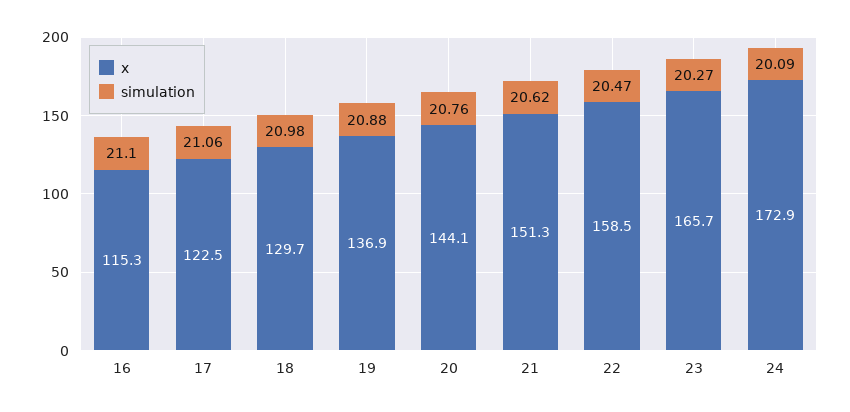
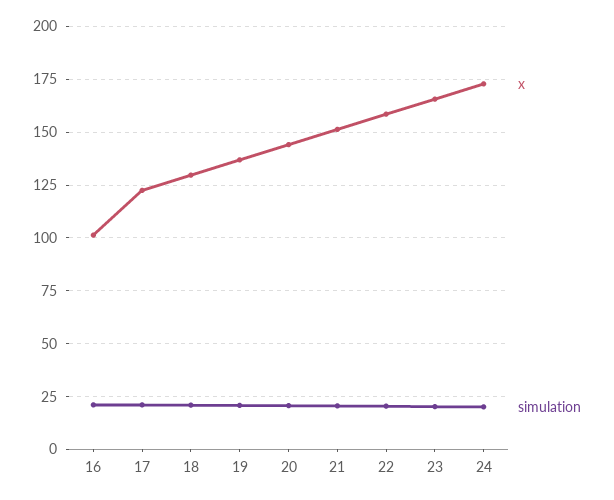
x, 16: 115.3 -> 100

